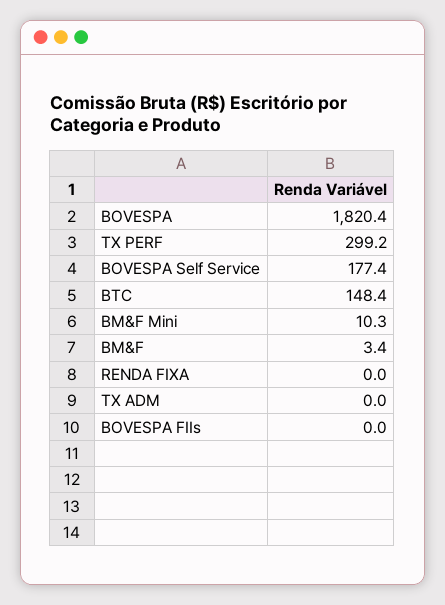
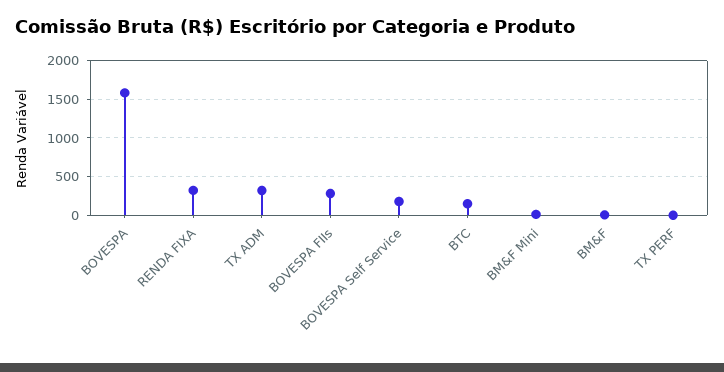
BOVESPA: 1820.4 -> 1600
TX PERF: 299.2 -> 0
RENDA FIXA: 0 -> 300
TX ADM: 0 -> 300
BOVESPA FIIs: 0 -> 300

